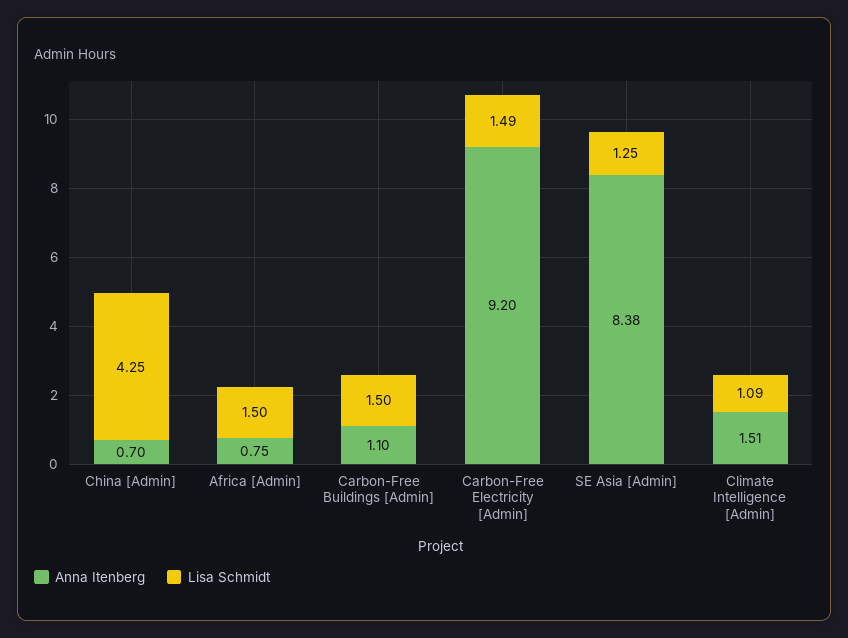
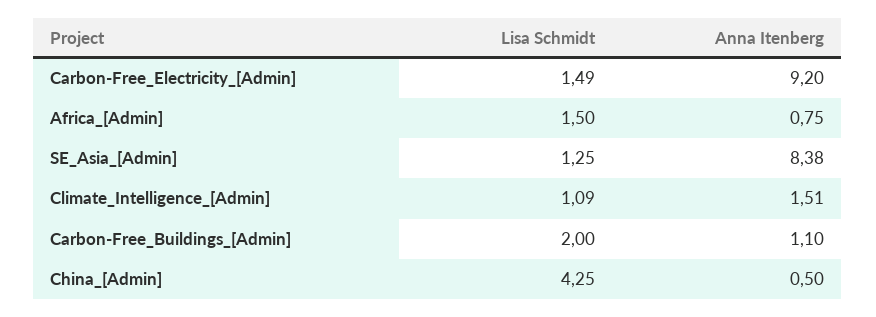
Anna Itenberg, China [Admin]: 0.7 -> 0.5
Lisa Schmidt, Carbon-Free Buildings [Admin]: 1.5 -> 2

